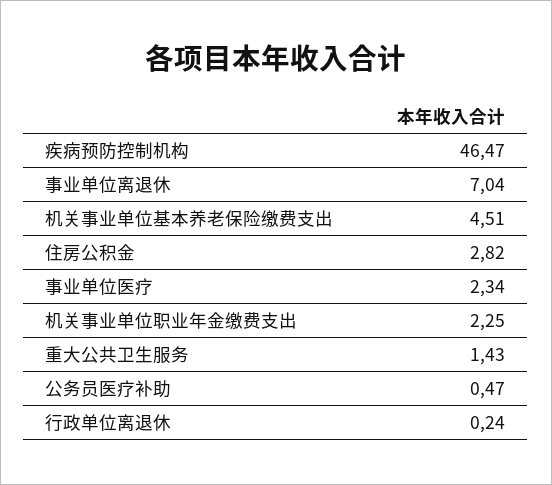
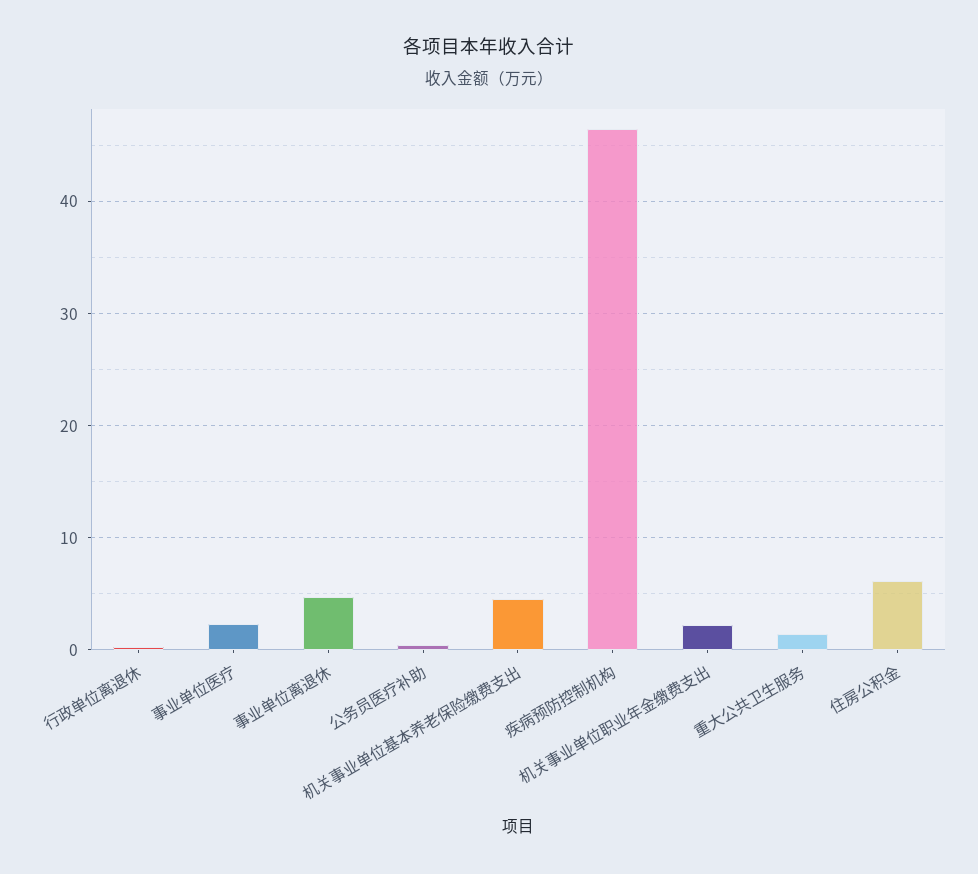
事业单位离退休: 7.04 -> 5
住房公积金: 2.82 -> 6

